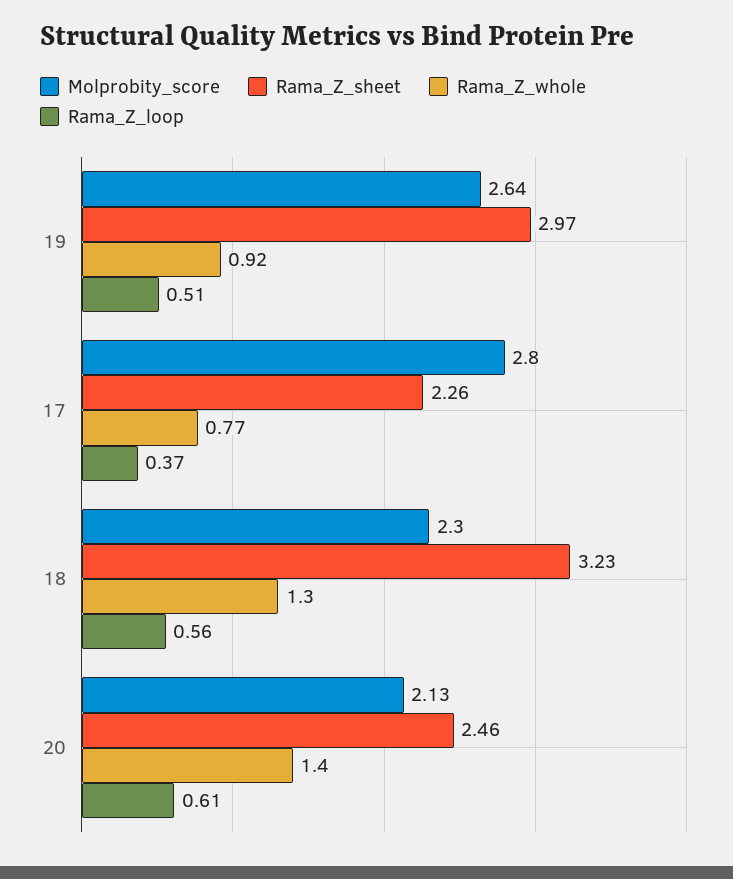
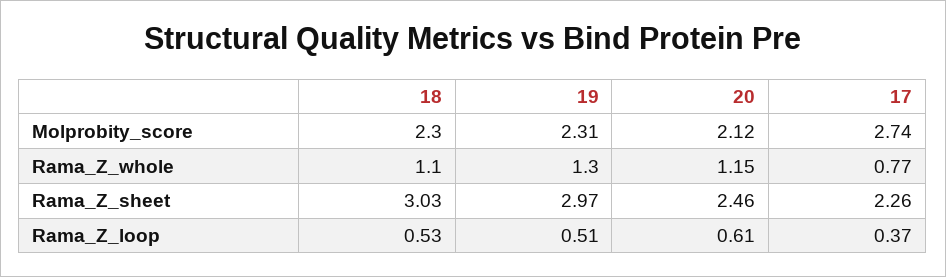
Molprobity_score, 19: 2.64 -> 2.31
Rama_Z_whole, 19: 0.92 -> 1.3
Molprobity_score, 17: 2.8 -> 2.74
Rama_Z_sheet, 18: 3.23 -> 3.03
Rama_Z_whole, 18: 1.3 -> 1.1
Rama_Z_loop, 18: 0.56 -> 0.53
Molprobity_score, 20: 2.13 -> 2.12
Rama_Z_whole, 20: 1.4 -> 1.15

